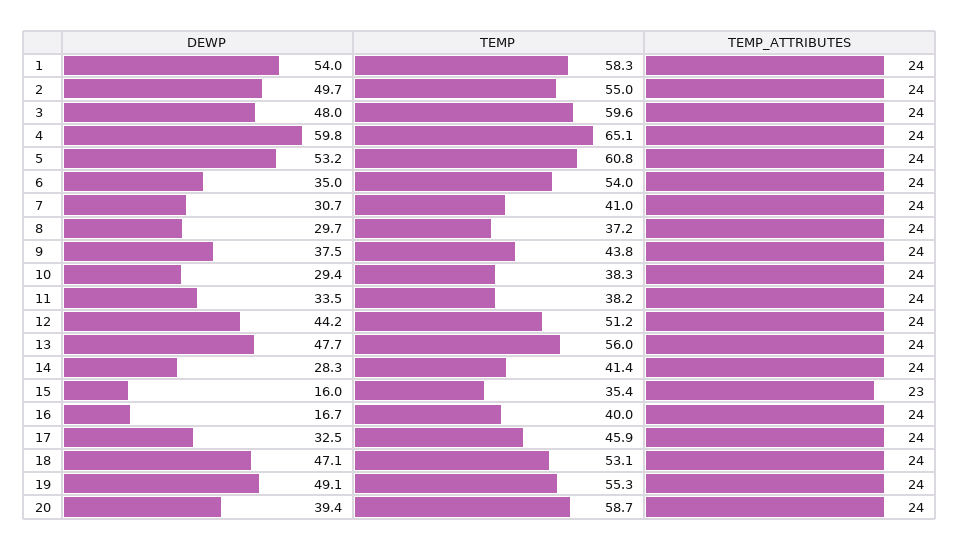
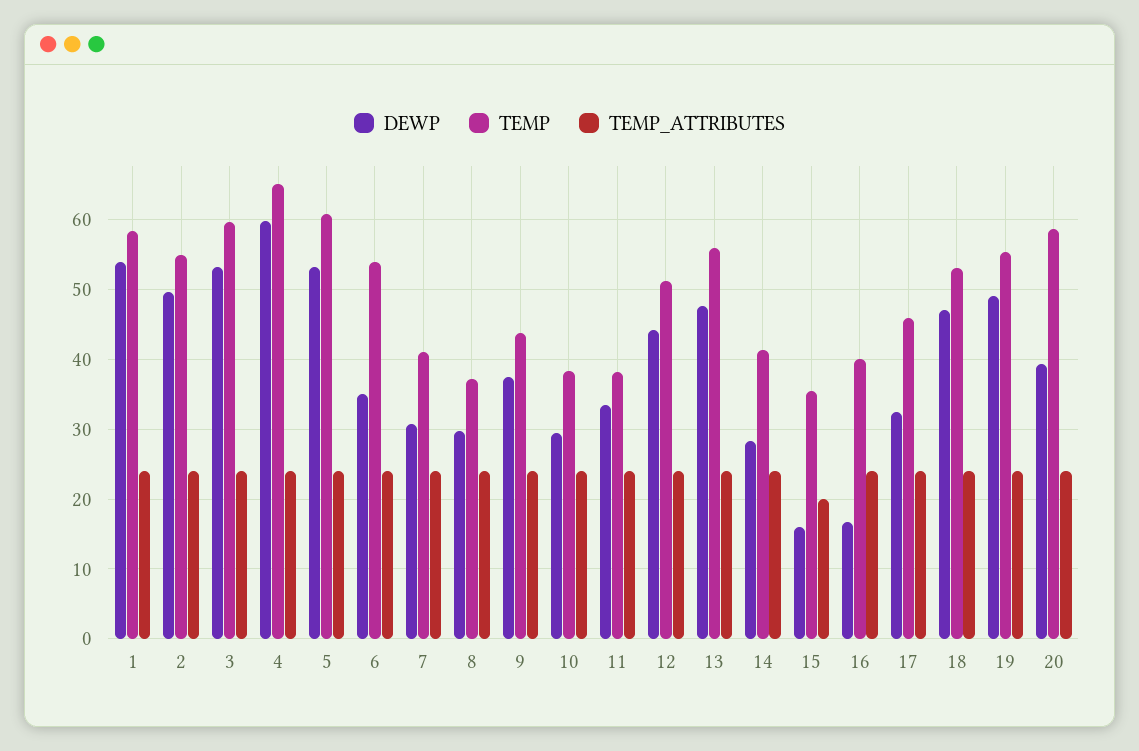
DEWP, 3: 48 -> 53
TEMP_ATTRIBUTES, 15: 23 -> 20

